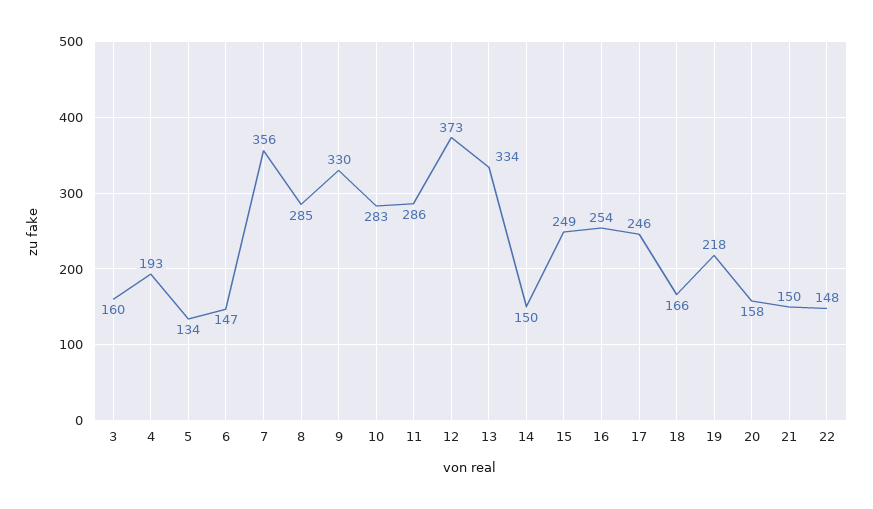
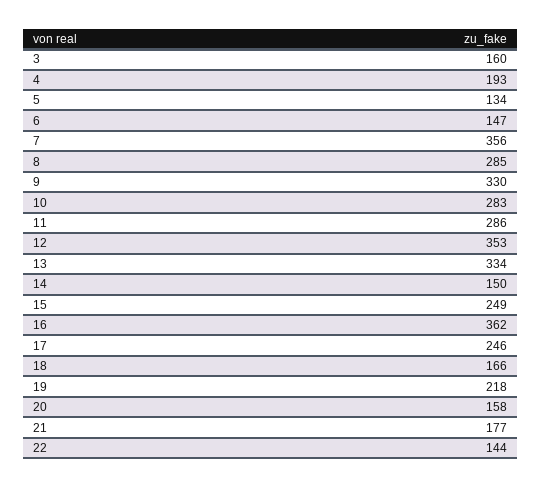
12: 373 -> 353
16: 254 -> 362
21: 150 -> 177
22: 148 -> 144

